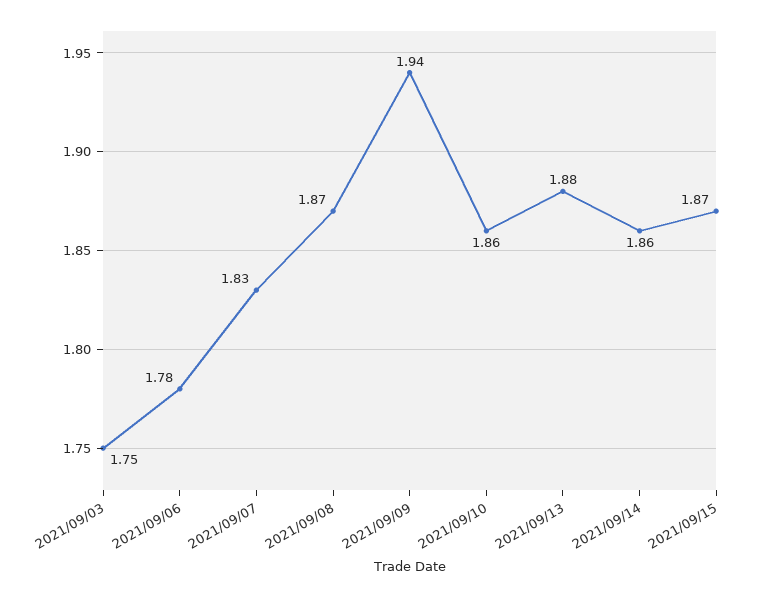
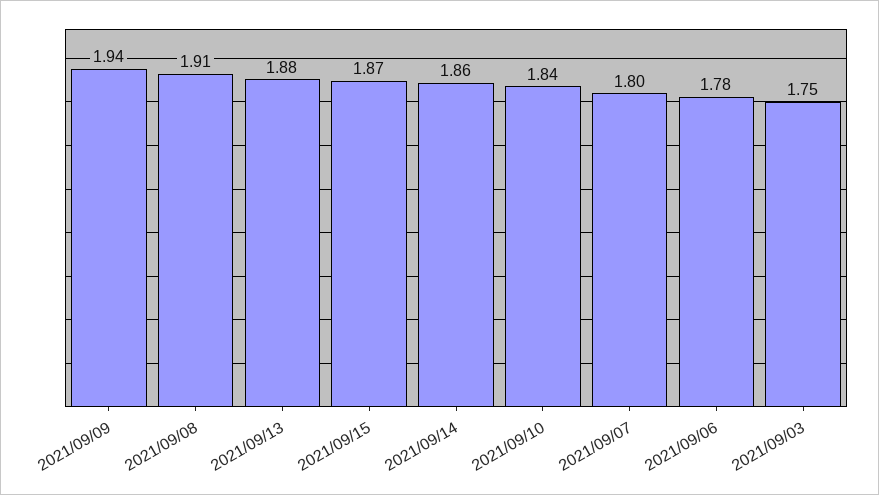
2021/09/07: 1.83 -> 1.8
2021/09/08: 1.87 -> 1.91
2021/09/10: 1.86 -> 1.84

